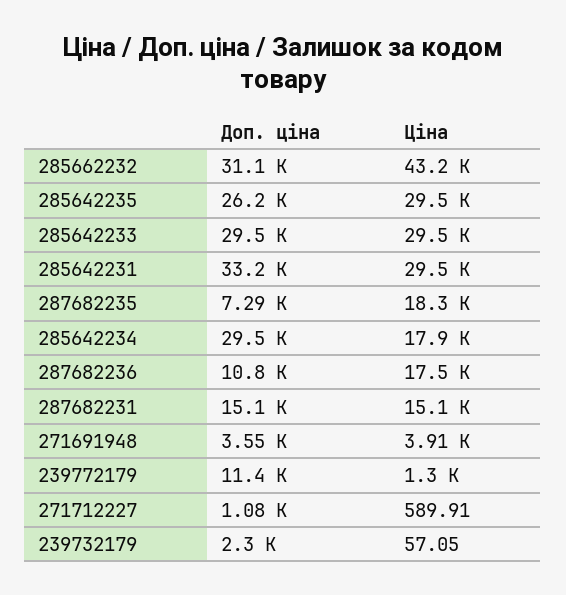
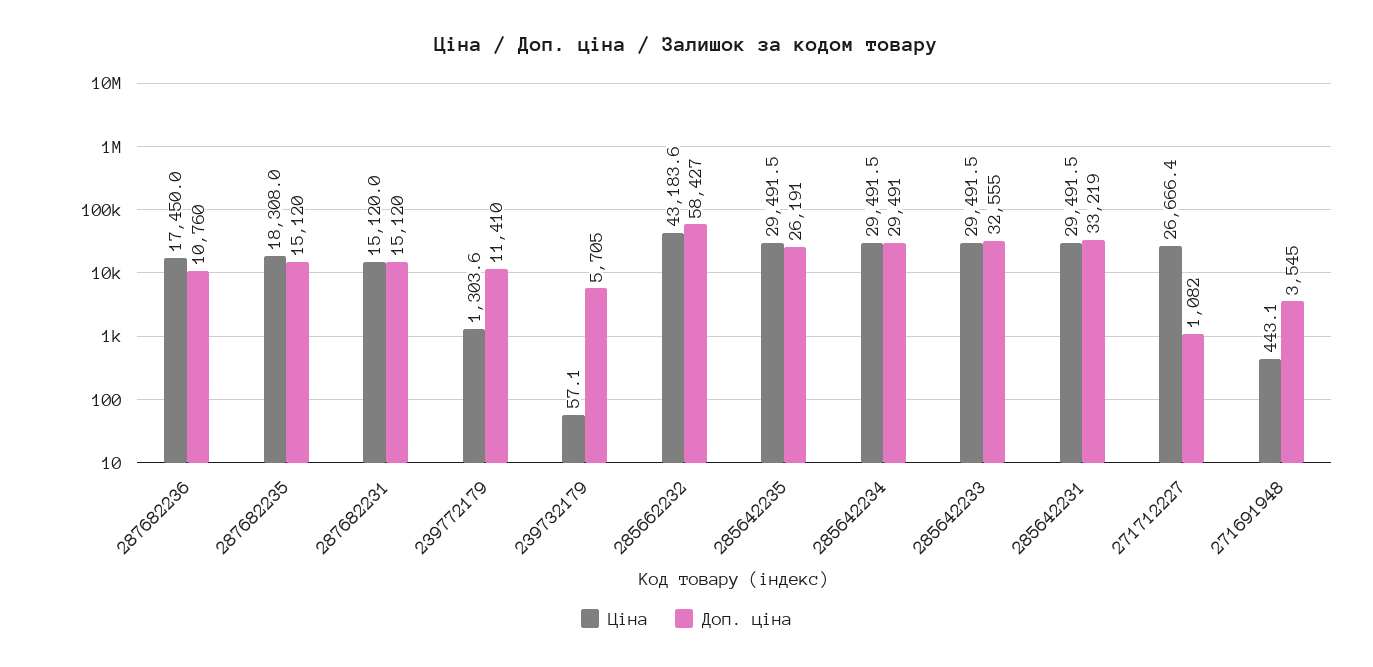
Доп. ціна, 285662232: 31100 -> 58427
Доп. ціна, 285642233: 29500 -> 32555
Доп. ціна, 287682235: 7290 -> 15120
Ціна, 285642234: 17900 -> 29491.5
Ціна, 271691948: 3910 -> 443.1
Ціна, 271712227: 589.91 -> 26666.4
Доп. ціна, 239732179: 2300 -> 5705

